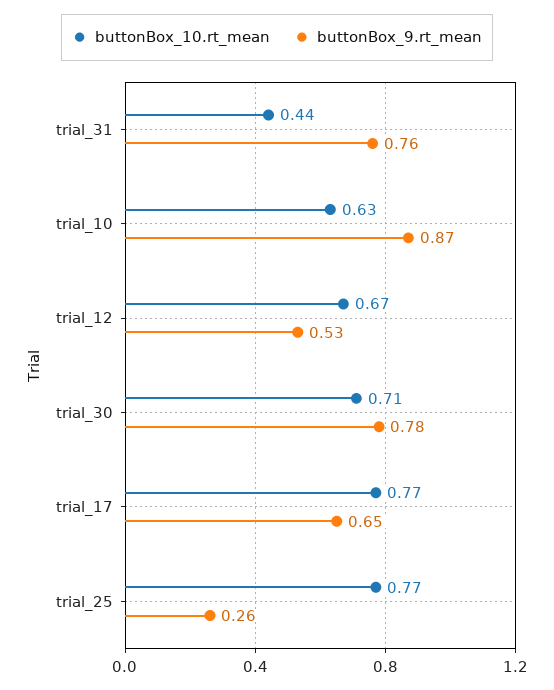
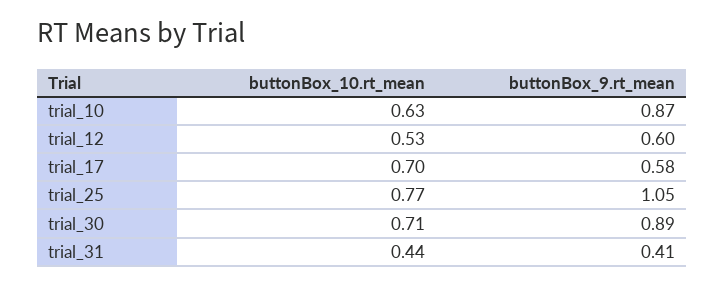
buttonBox_9.rt_mean, trial_31: 0.76 -> 0.41
buttonBox_10.rt_mean, trial_12: 0.67 -> 0.53
buttonBox_9.rt_mean, trial_12: 0.53 -> 0.6
buttonBox_9.rt_mean, trial_30: 0.78 -> 0.89
buttonBox_10.rt_mean, trial_17: 0.77 -> 0.7
buttonBox_9.rt_mean, trial_17: 0.65 -> 0.58
buttonBox_9.rt_mean, trial_25: 0.26 -> 1.05

